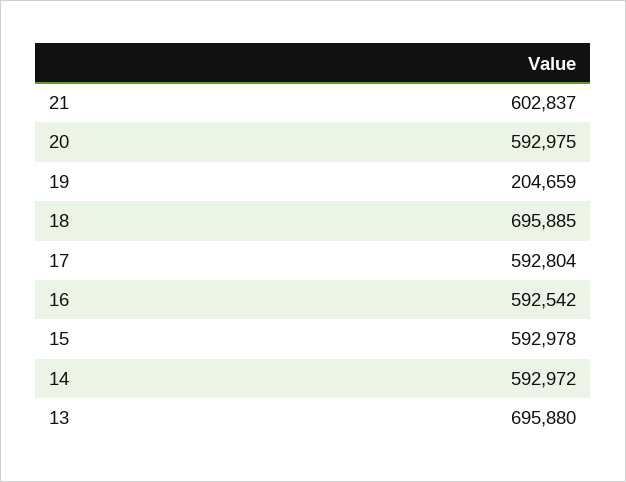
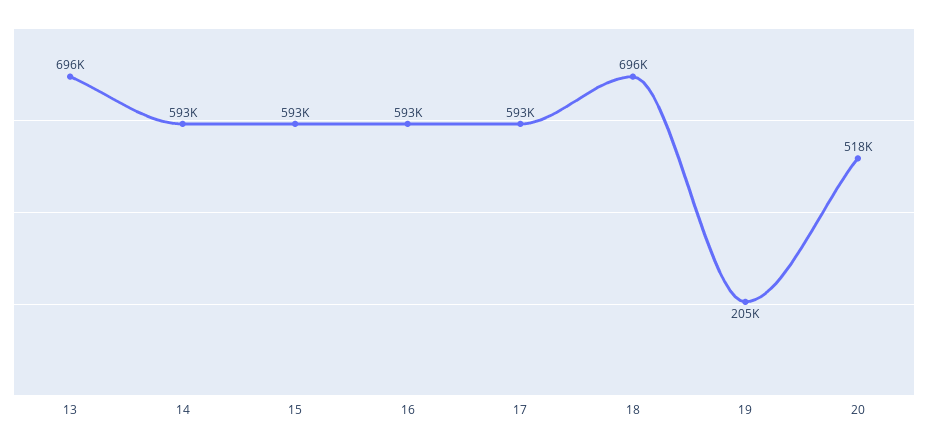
21: 602837 -> none
20: 592975 -> 518000

